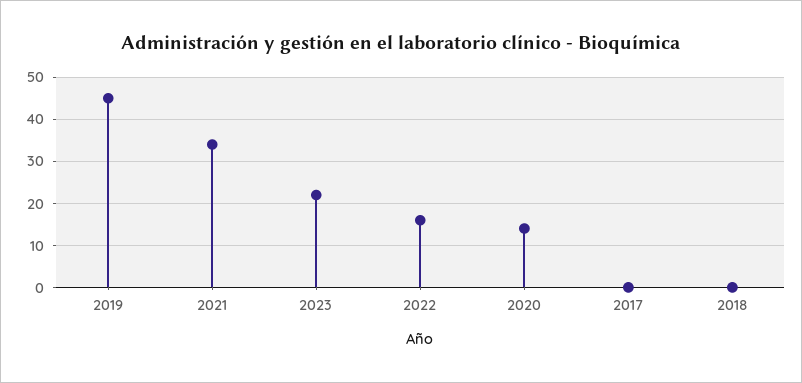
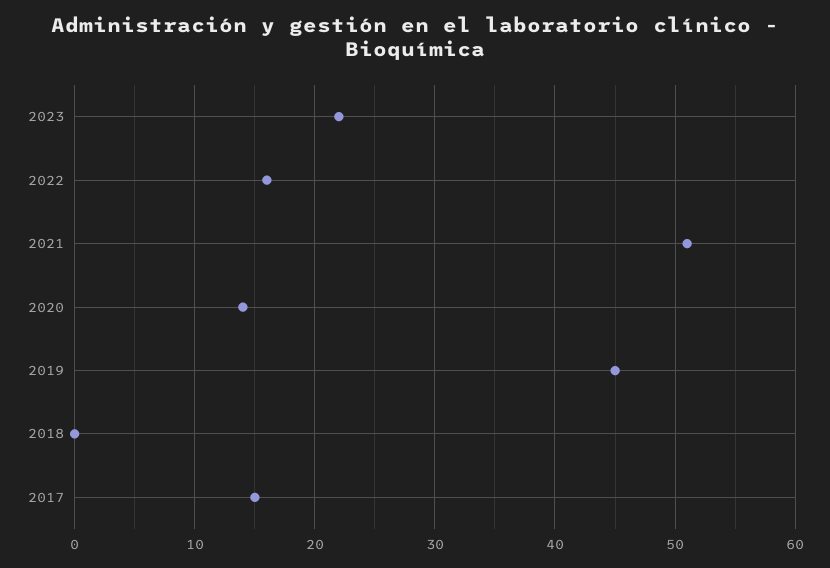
2021: 35 -> 51
2017: 0 -> 15

